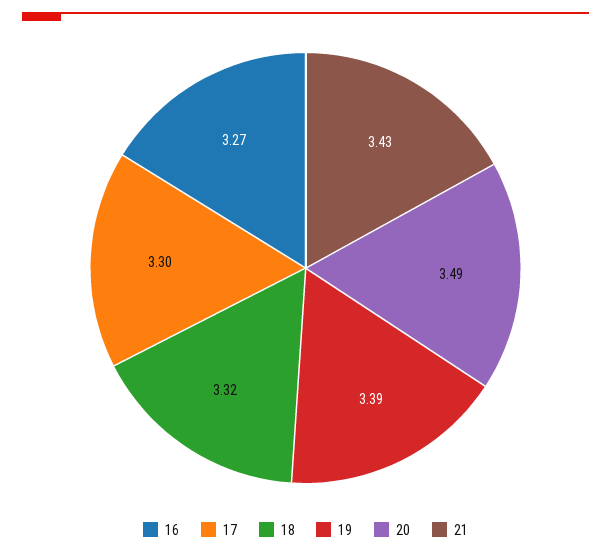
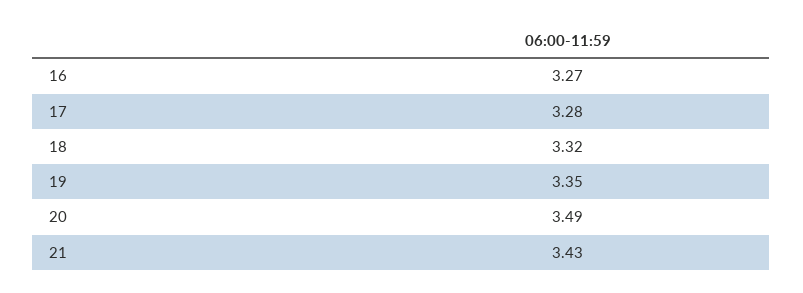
17: 3.3 -> 3.28
19: 3.39 -> 3.35

